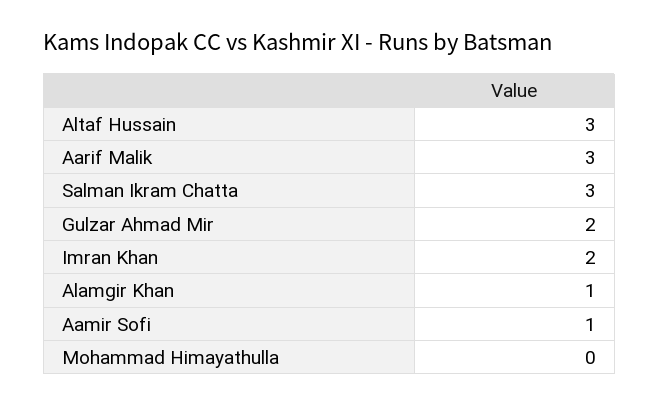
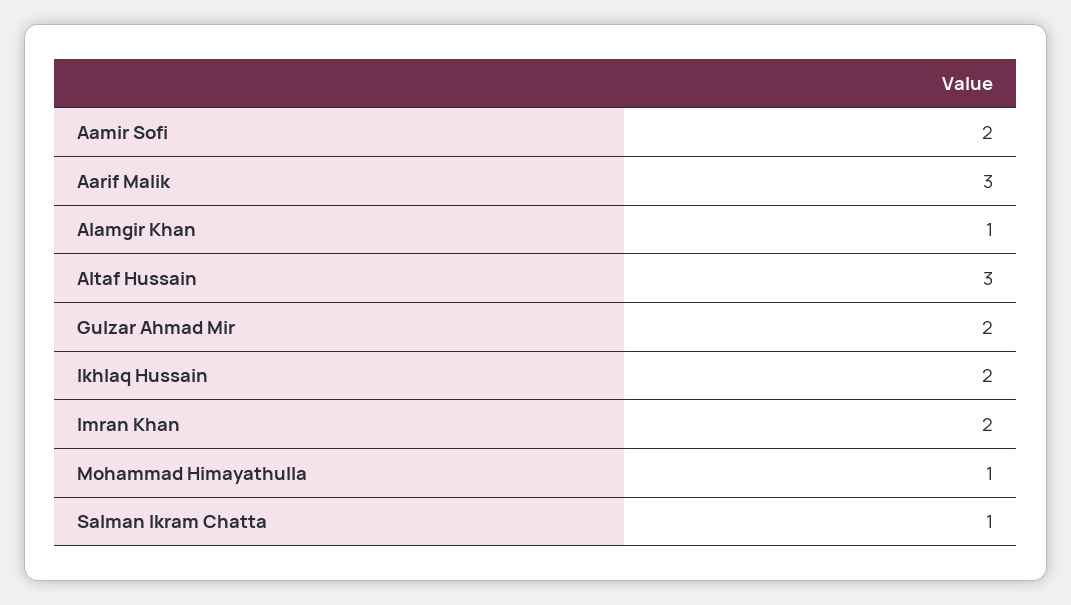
Salman Ikram Chatta: 3 -> 1
Aamir Sofi: 1 -> 2
Mohammad Himayathulla: 0 -> 1
Ikhlaq Hussain: none -> 2

